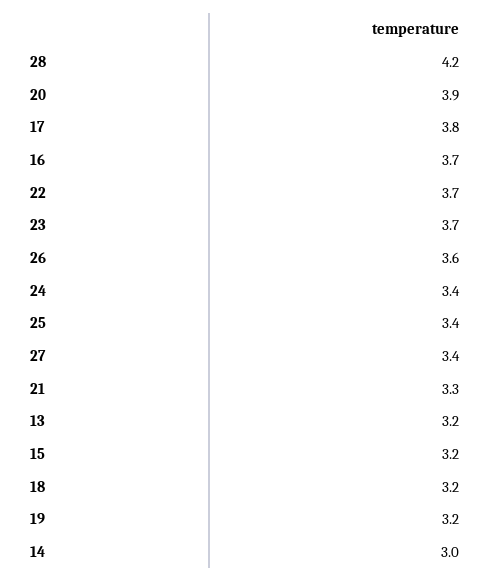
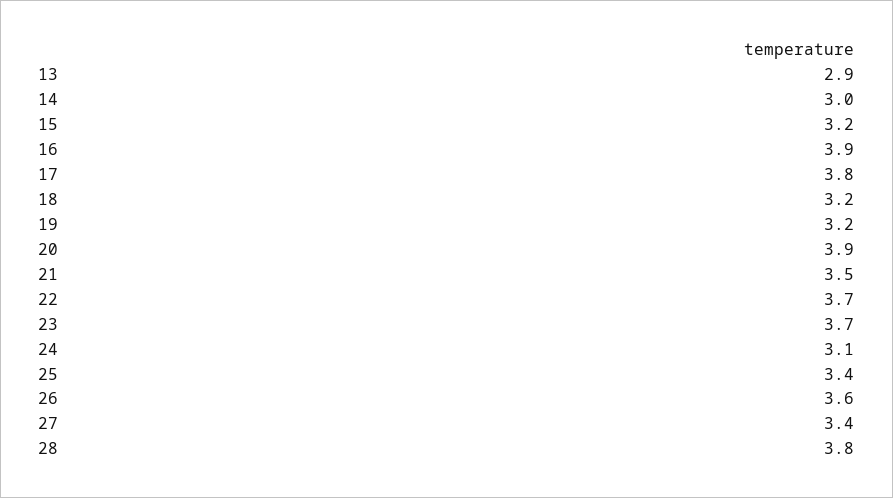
28: 4.2 -> 3.8
16: 3.7 -> 3.9
24: 3.4 -> 3.1
21: 3.3 -> 3.5
13: 3.2 -> 2.9

